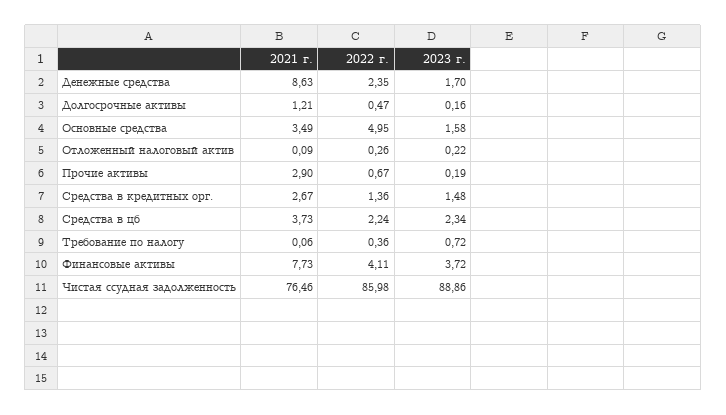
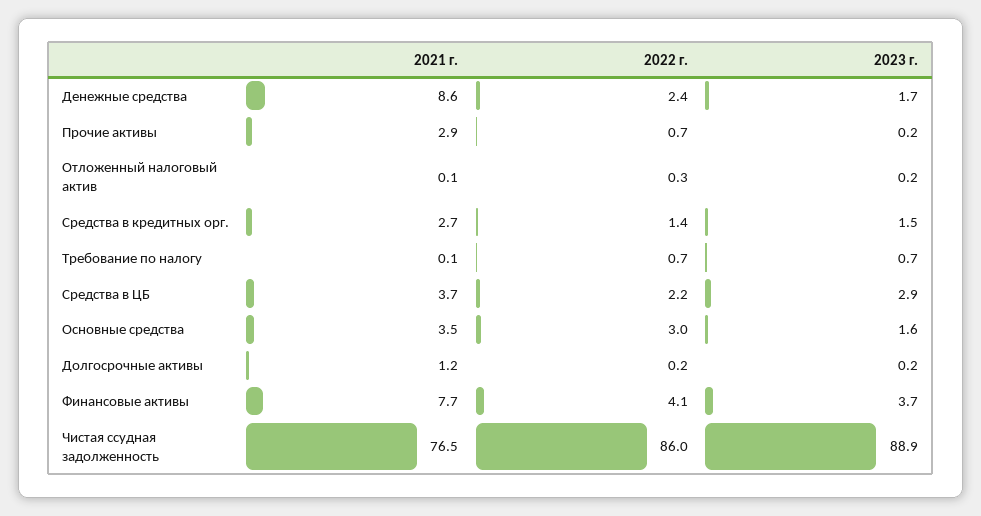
2022 г., Долгосрочные активы: 0.47 -> 0.2
2022 г., Основные средства: 4.95 -> 3
2023 г., Средства в цб: 2.34 -> 2.9
2022 г., Требование по налогу: 0.36 -> 0.7

